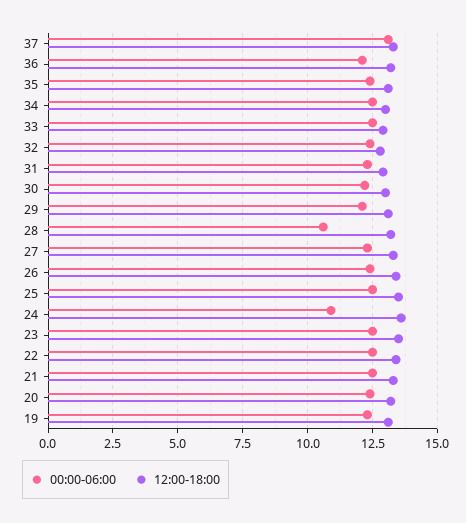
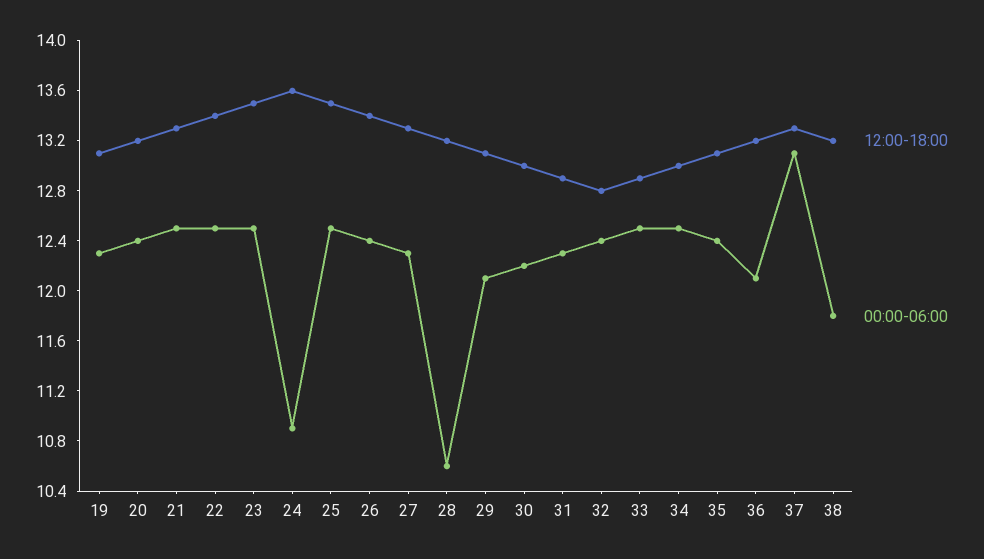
12:00-18:00, 38: none -> 13.2
00:00-06:00, 38: none -> 11.8

